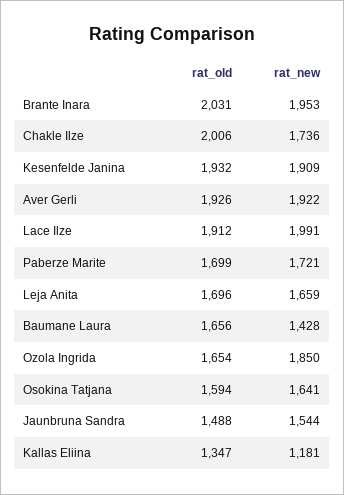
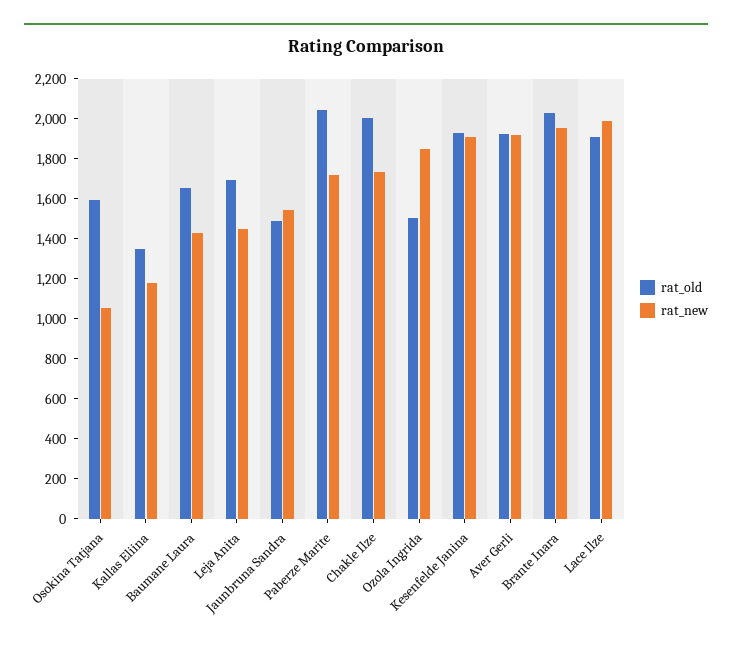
rat_old, Paberze Marite: 1699 -> 2050
rat_new, Leja Anita: 1659 -> 1450
rat_old, Ozola Ingrida: 1654 -> 1500
rat_new, Osokina Tatjana: 1641 -> 1050

